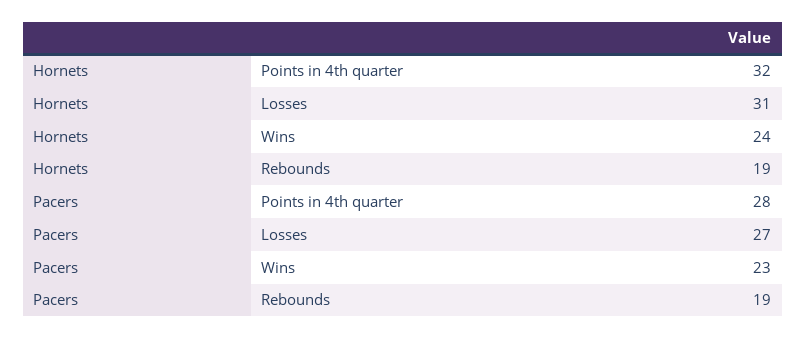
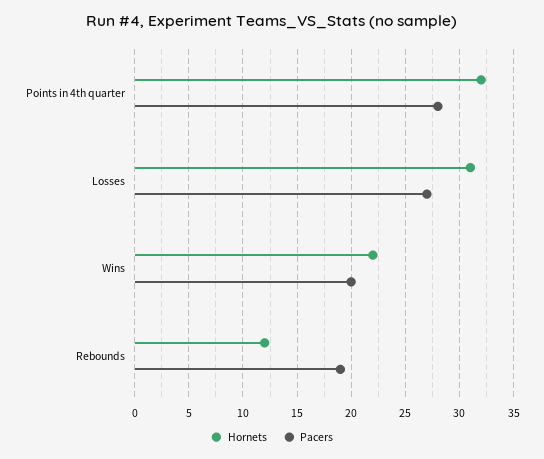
Hornets, Wins: 24 -> 22
Hornets, Rebounds: 19 -> 12
Pacers, Wins: 23 -> 20

